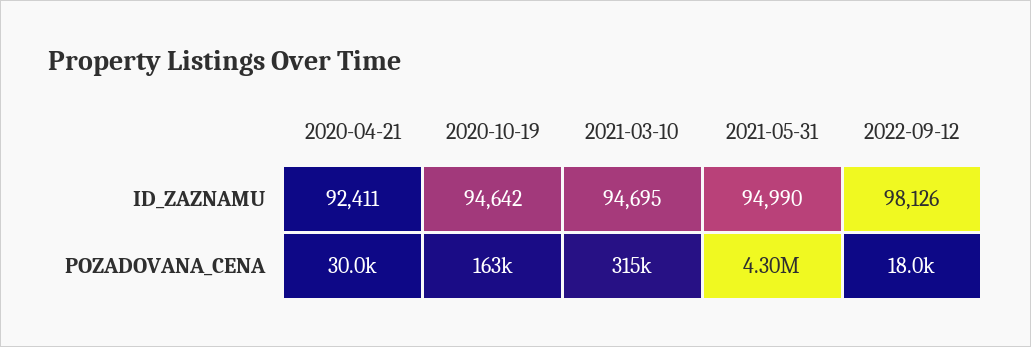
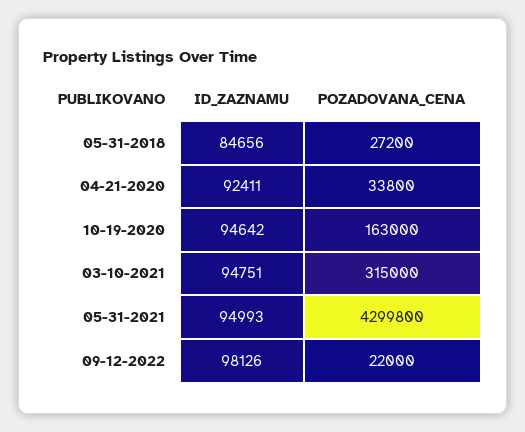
2021-03-10, ID_ZAZNAMU: 94695 -> 94751
2021-05-31, ID_ZAZNAMU: 94990 -> 94993
2020-04-21, POZADOVANA_CENA: 30000 -> 33800
2022-09-12, POZADOVANA_CENA: 18000 -> 22000
05-31-2018, ID_ZAZNAMU: none -> 84656
05-31-2018, POZADOVANA_CENA: none -> 27200

